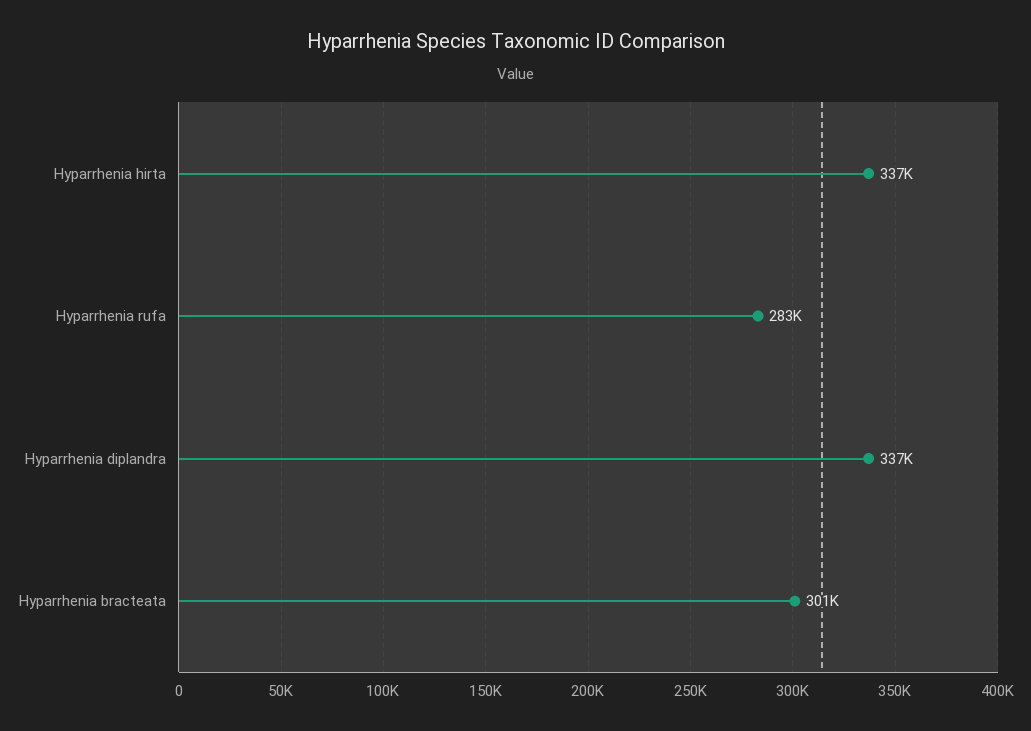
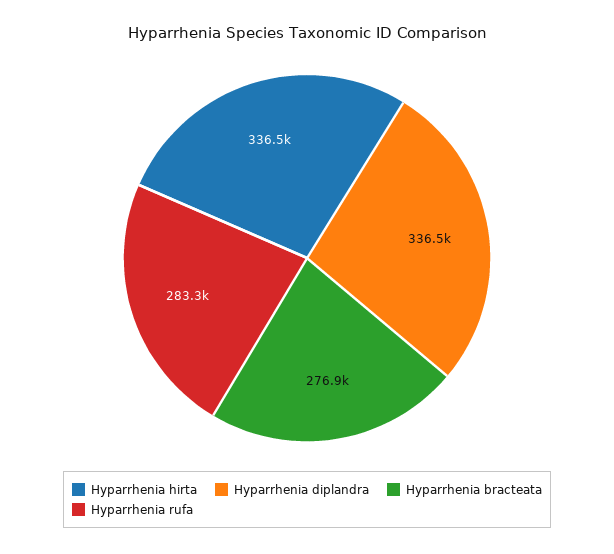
Hyparrhenia bracteata: 301000 -> 276900

